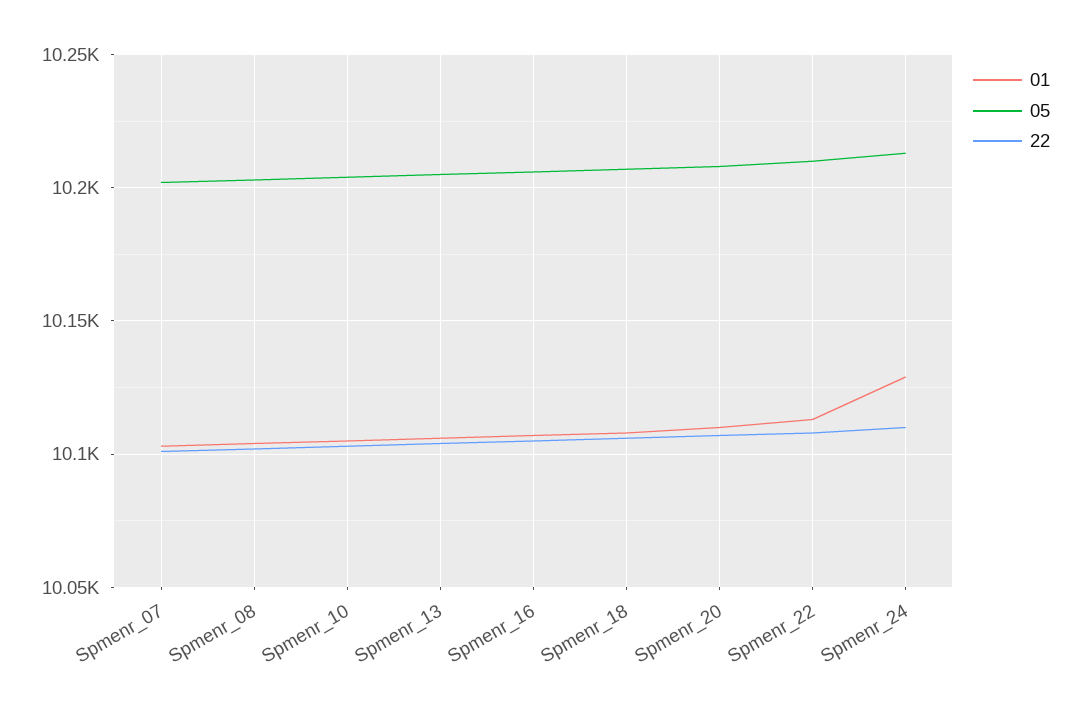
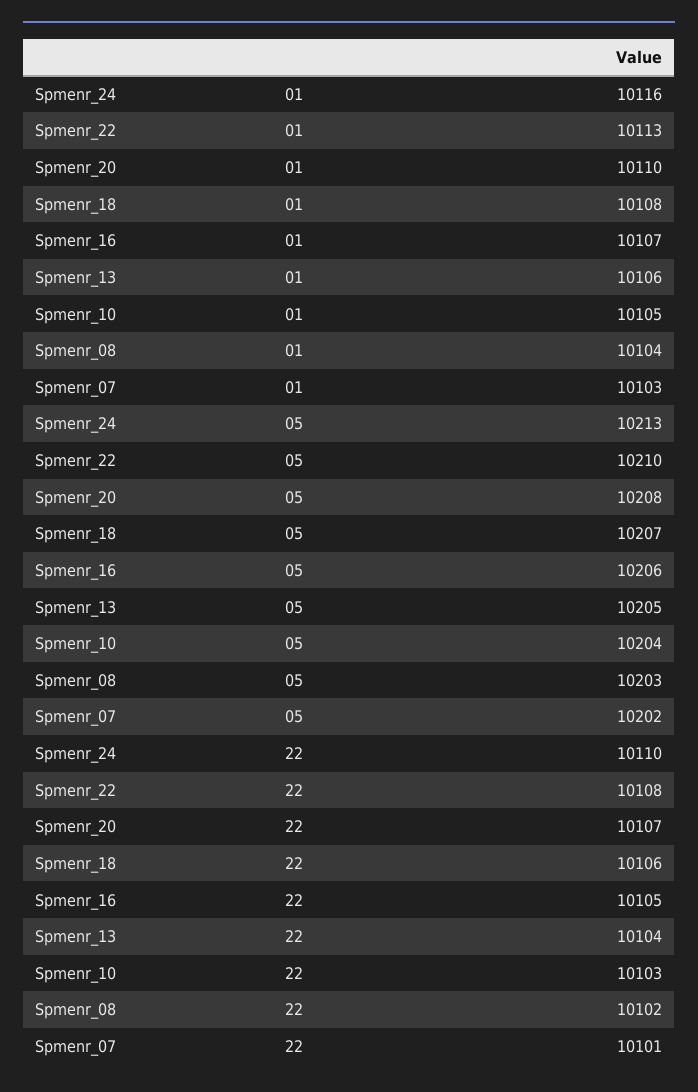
01, Spmenr_24: 10130 -> 10116

